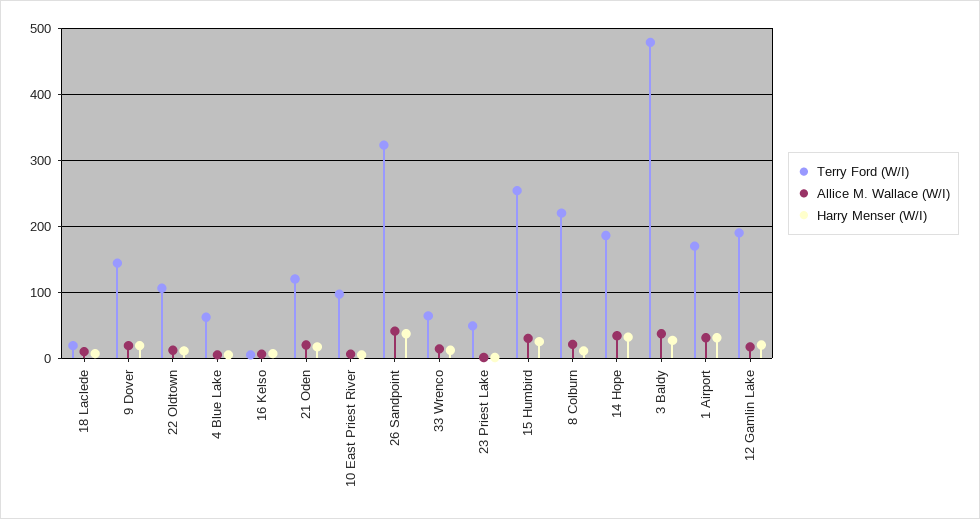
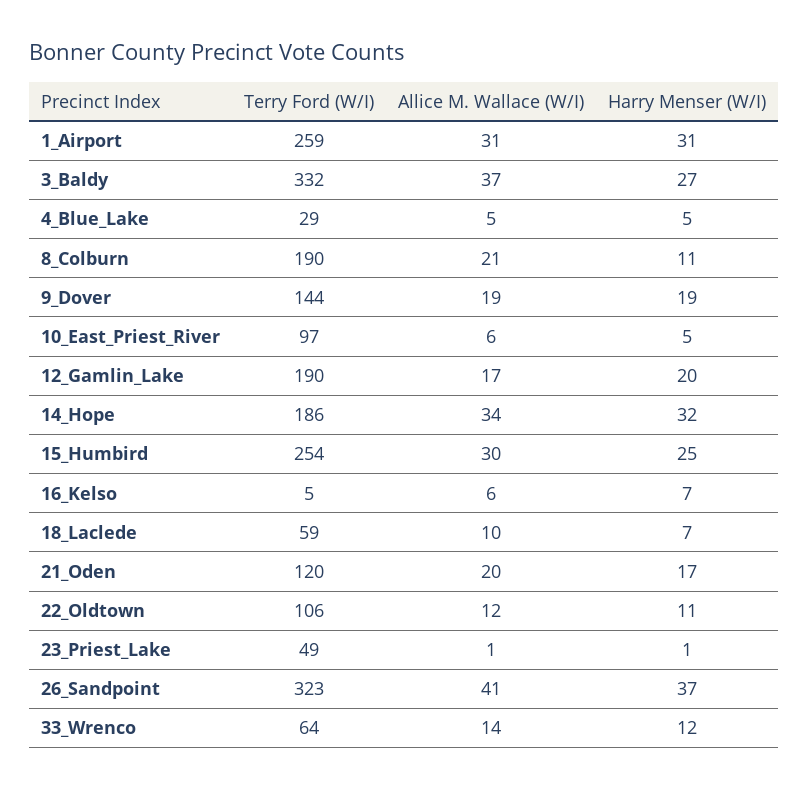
Terry Ford (W/I), 18 Laclede: 20 -> 59
Terry Ford (W/I), 4 Blue Lake: 60 -> 29
Terry Ford (W/I), 8 Colburn: 220 -> 190
Terry Ford (W/I), 3 Baldy: 480 -> 332
Terry Ford (W/I), 1 Airport: 170 -> 259

